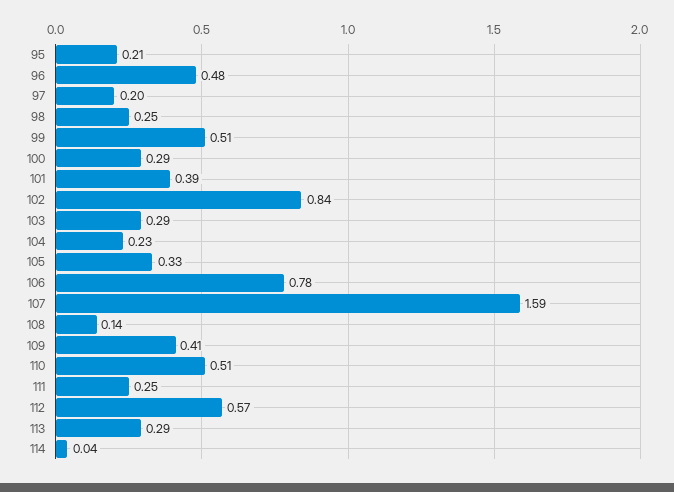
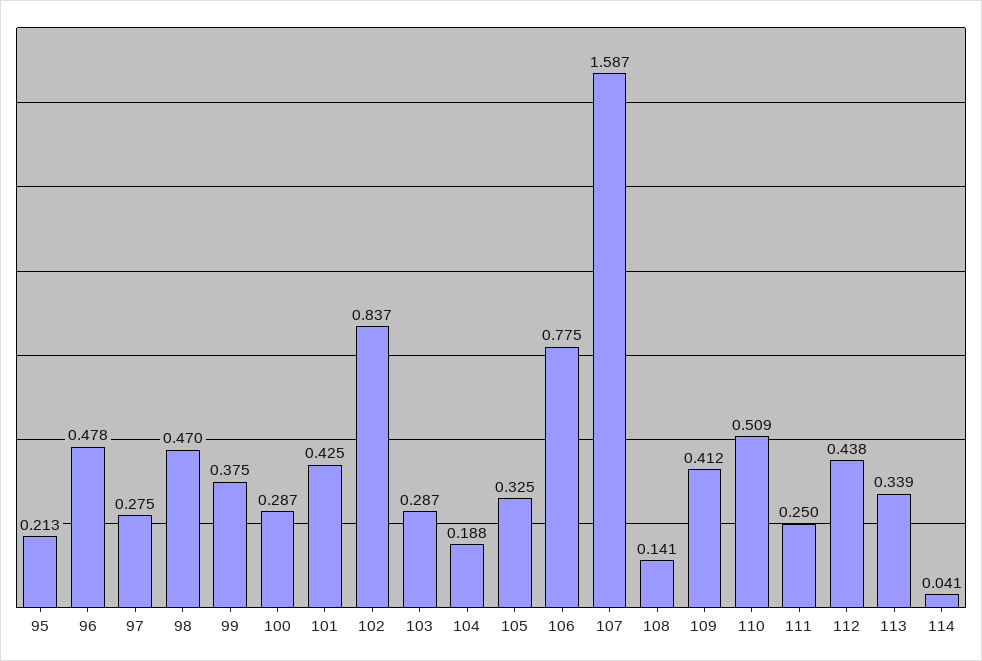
97: 0.2 -> 0.275
98: 0.25 -> 0.47
99: 0.51 -> 0.375
101: 0.39 -> 0.425
104: 0.23 -> 0.188
112: 0.57 -> 0.438
113: 0.29 -> 0.339

